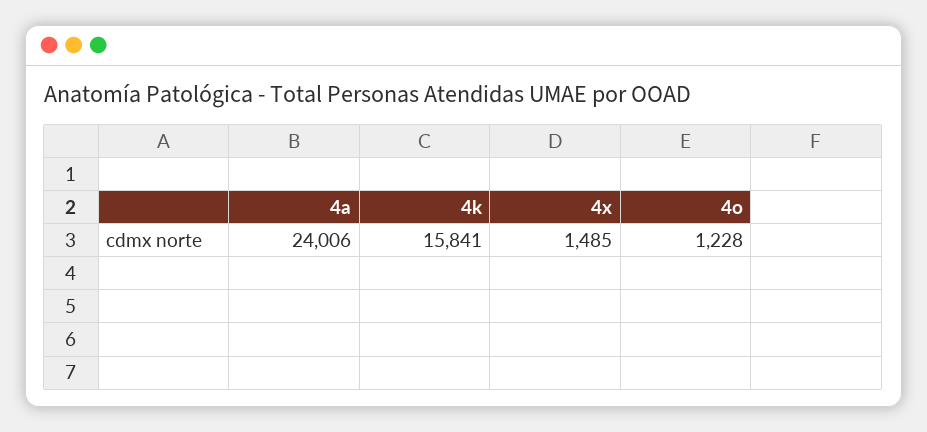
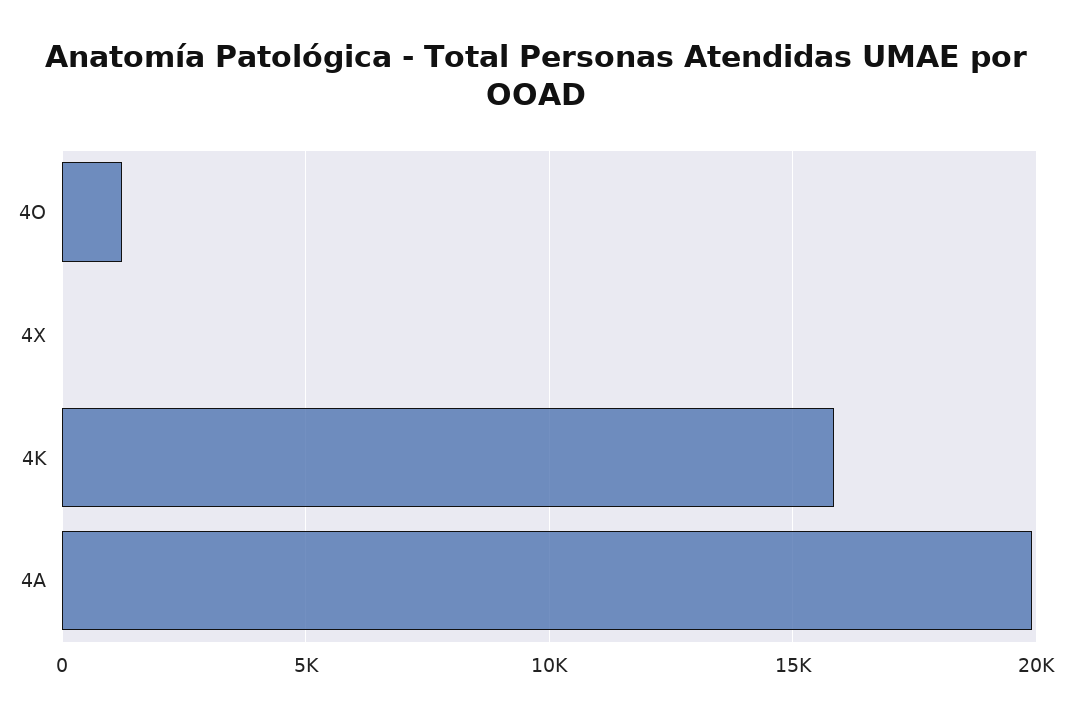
4a: 24006 -> 20000
4x: 1485 -> 0

